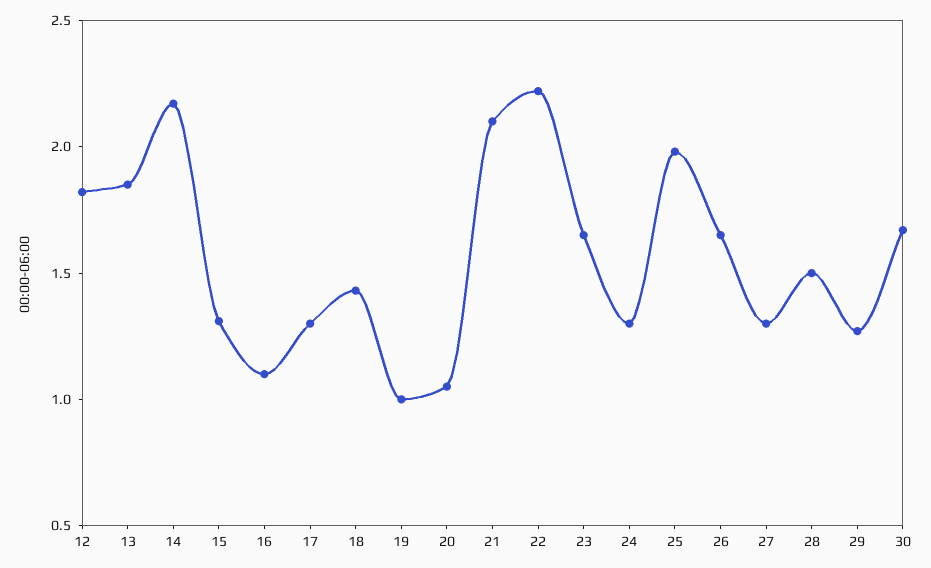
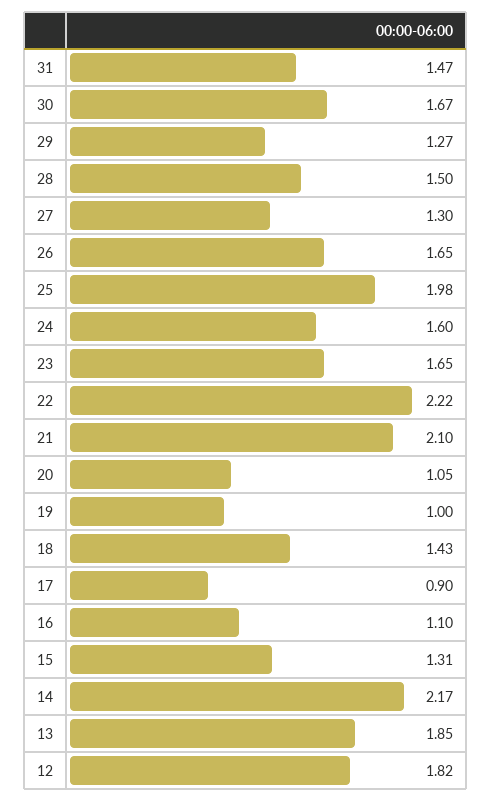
17: 1.3 -> 0.9
24: 1.3 -> 1.6
31: none -> 1.47

